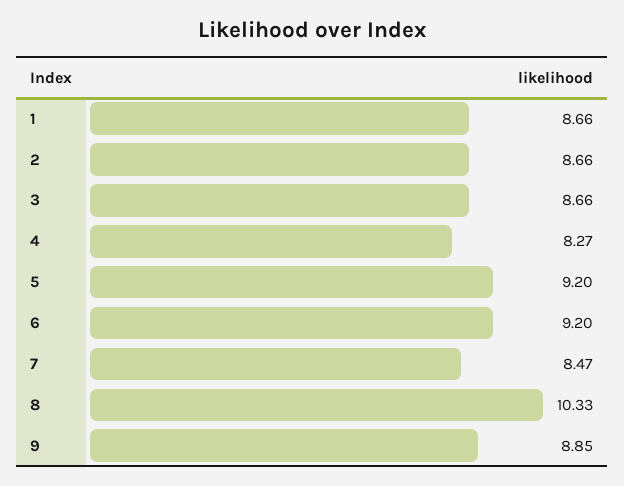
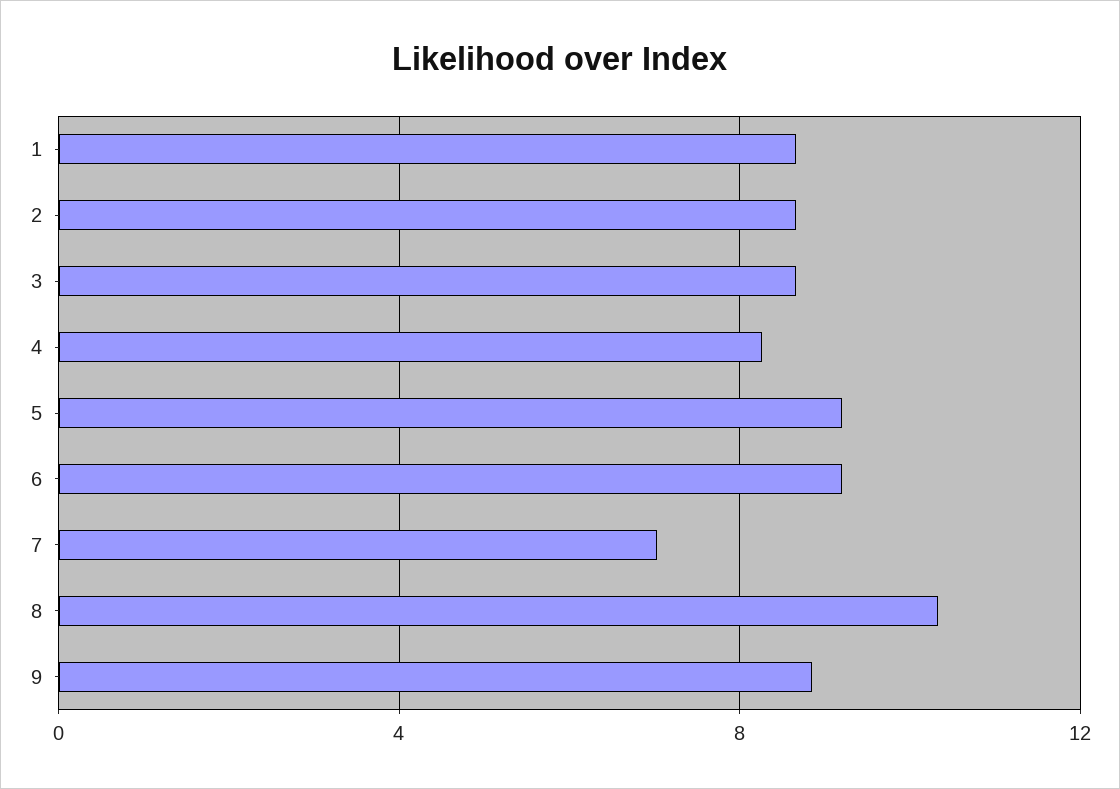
7: 8.47 -> 7

